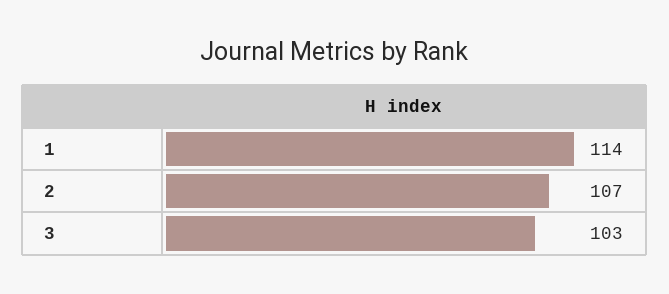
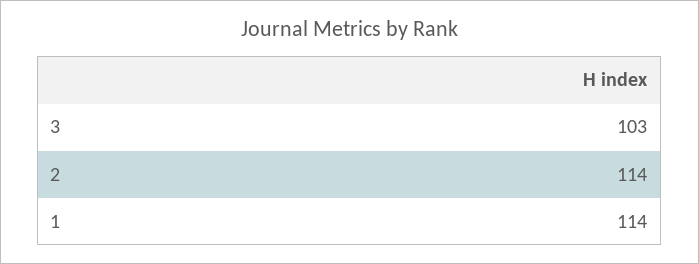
2: 107 -> 114

